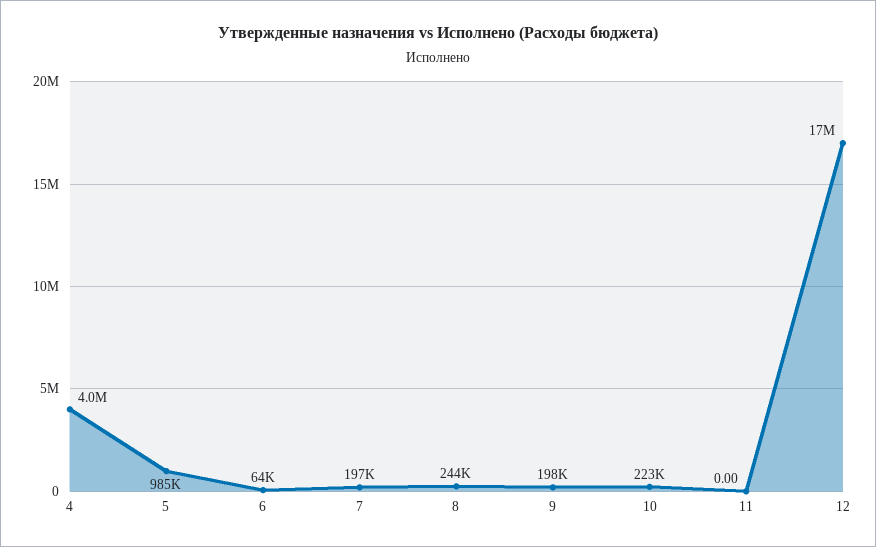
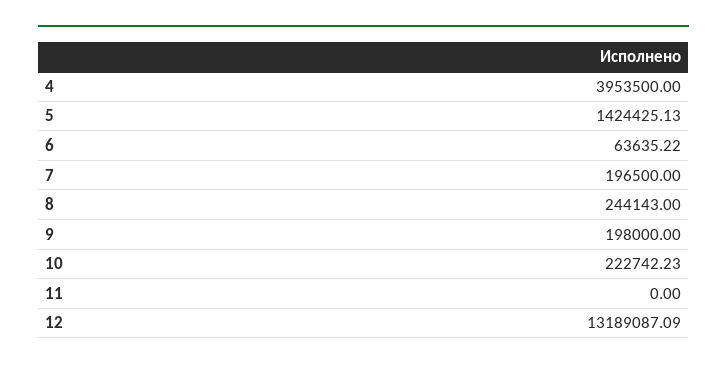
5: 985000 -> 1424425.13
12: 17000000 -> 13189087.09

